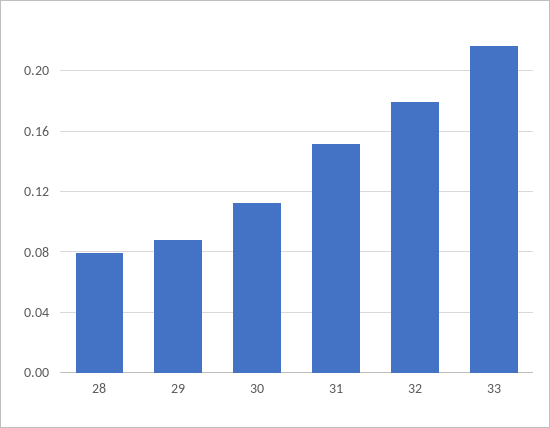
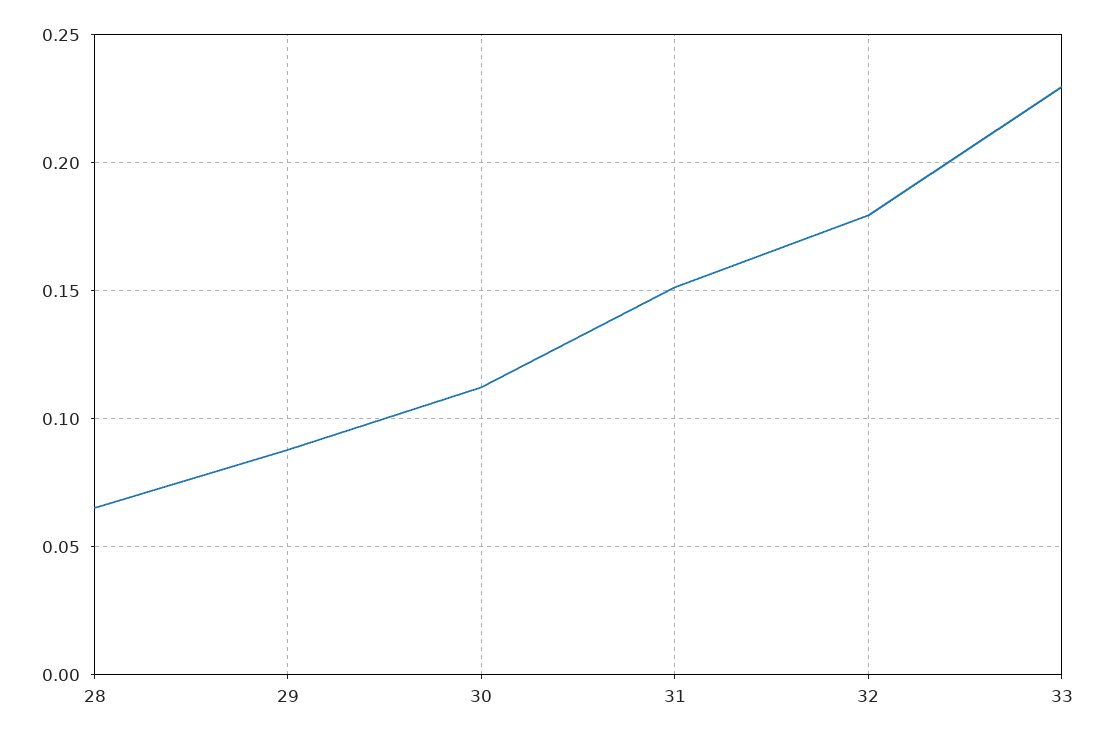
28: 0.08 -> 0.065
33: 0.215 -> 0.23

